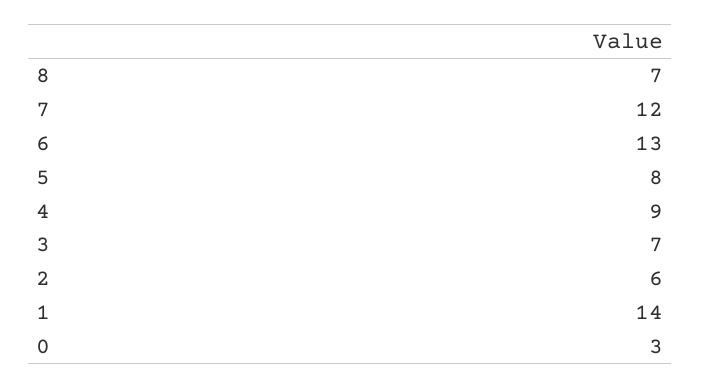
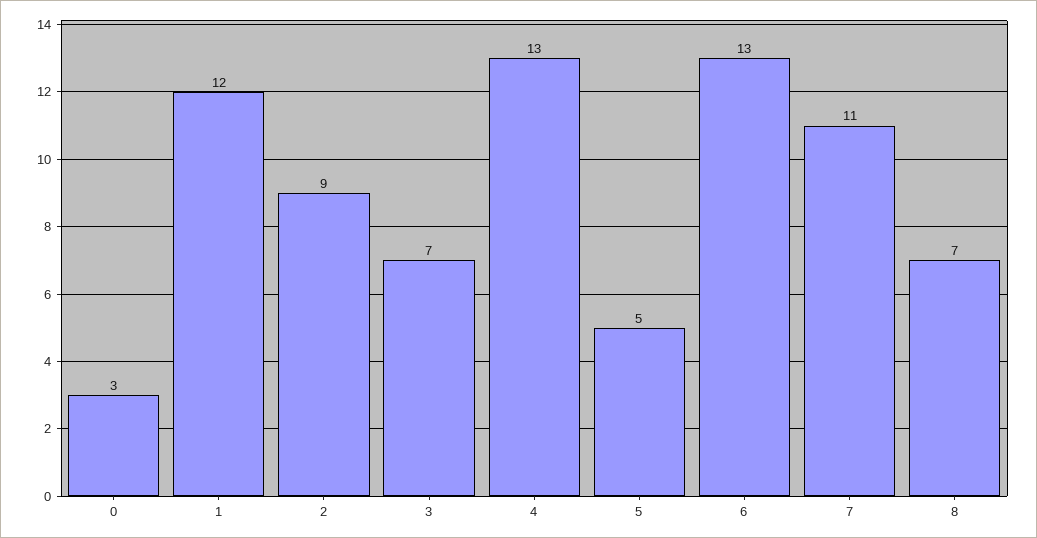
7: 12 -> 11
5: 8 -> 5
4: 9 -> 13
2: 6 -> 9
1: 14 -> 12

